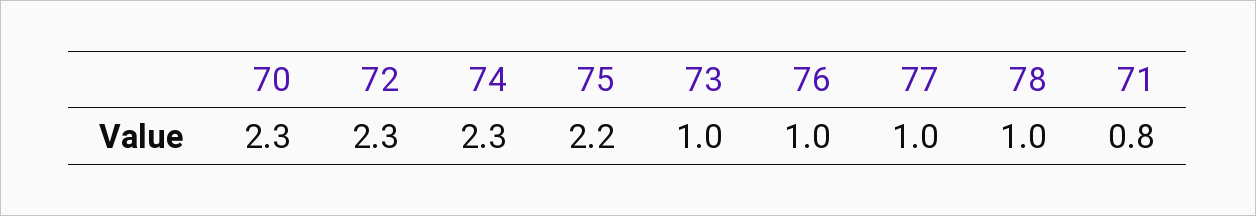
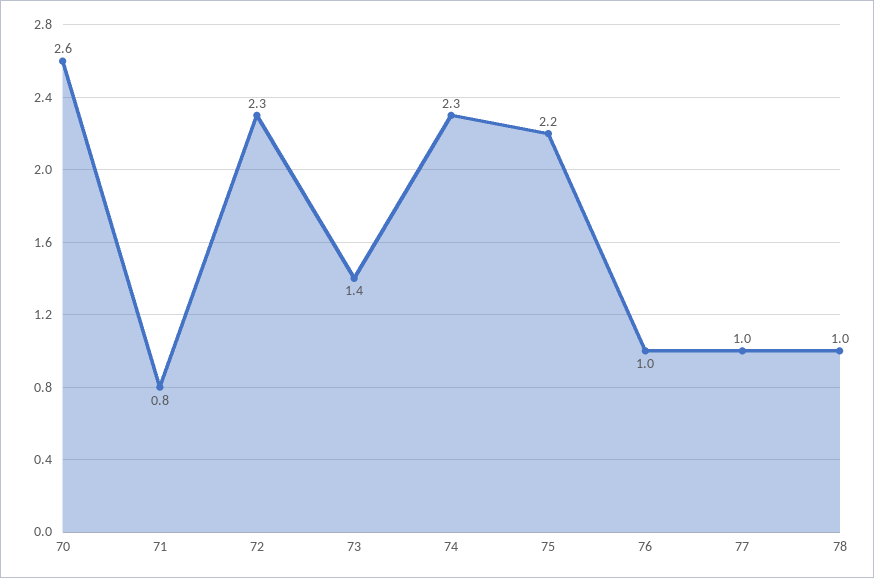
70: 2.3 -> 2.6
73: 1 -> 1.4

